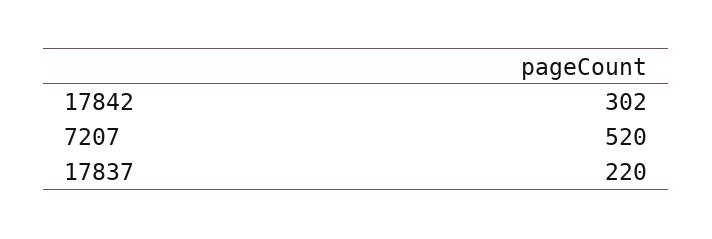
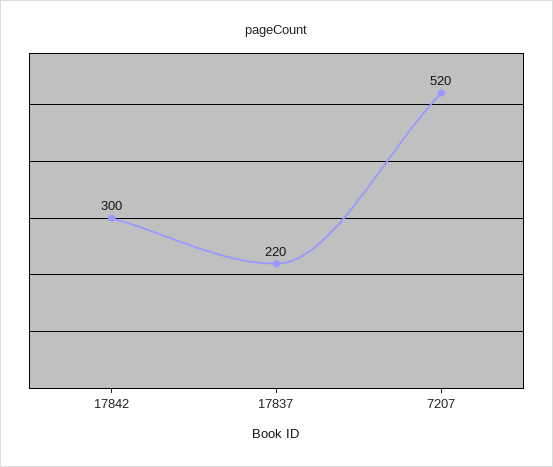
17842: 302 -> 300

